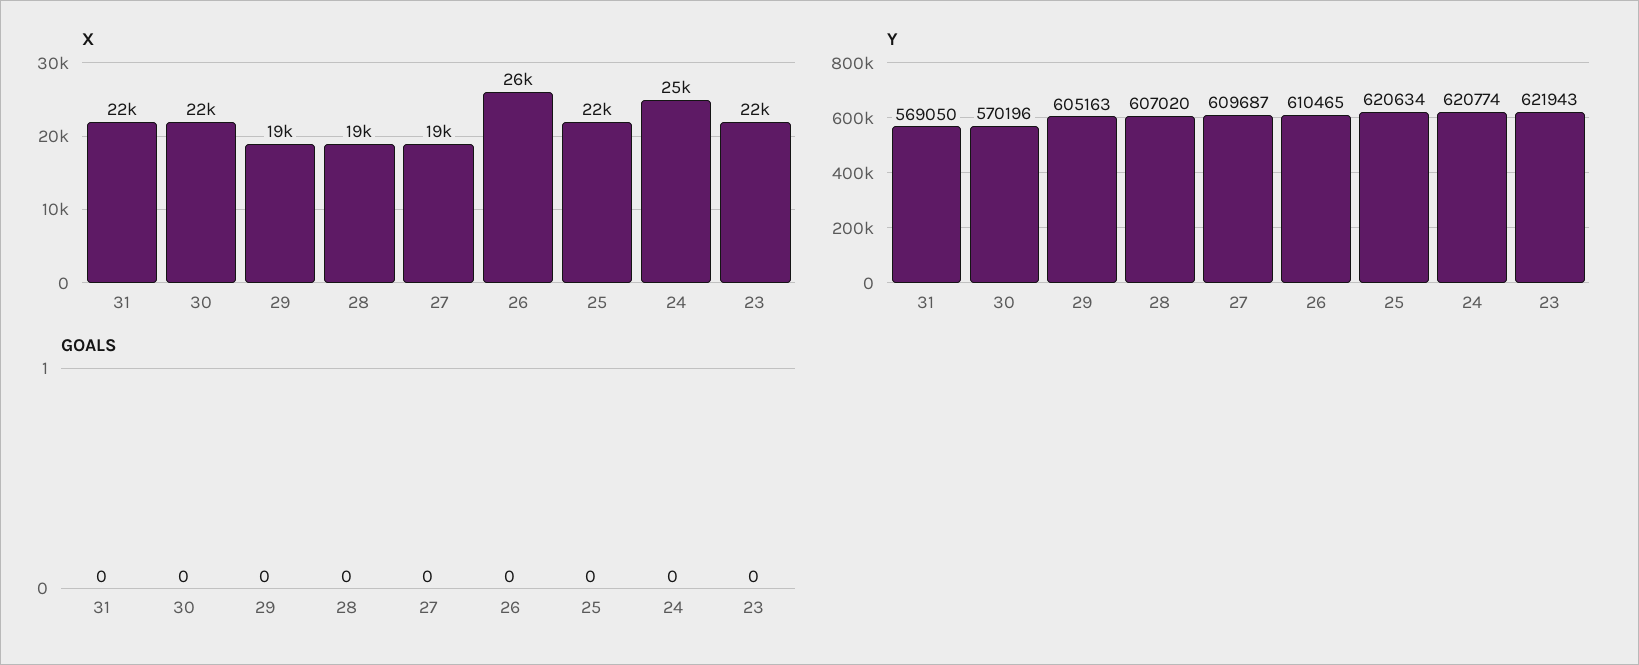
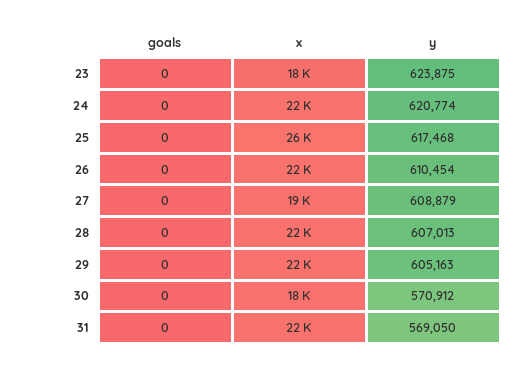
X, 30: 22000 -> 18000
X, 29: 19000 -> 22000
X, 28: 19000 -> 22000
X, 26: 26000 -> 22000
X, 25: 22000 -> 26000
X, 24: 25000 -> 22000
X, 23: 22000 -> 18000
Y, 30: 570196 -> 570912
Y, 28: 607020 -> 607013
Y, 27: 609687 -> 608879
Y, 26: 610465 -> 610454
Y, 25: 620634 -> 617468
Y, 23: 621943 -> 623875

